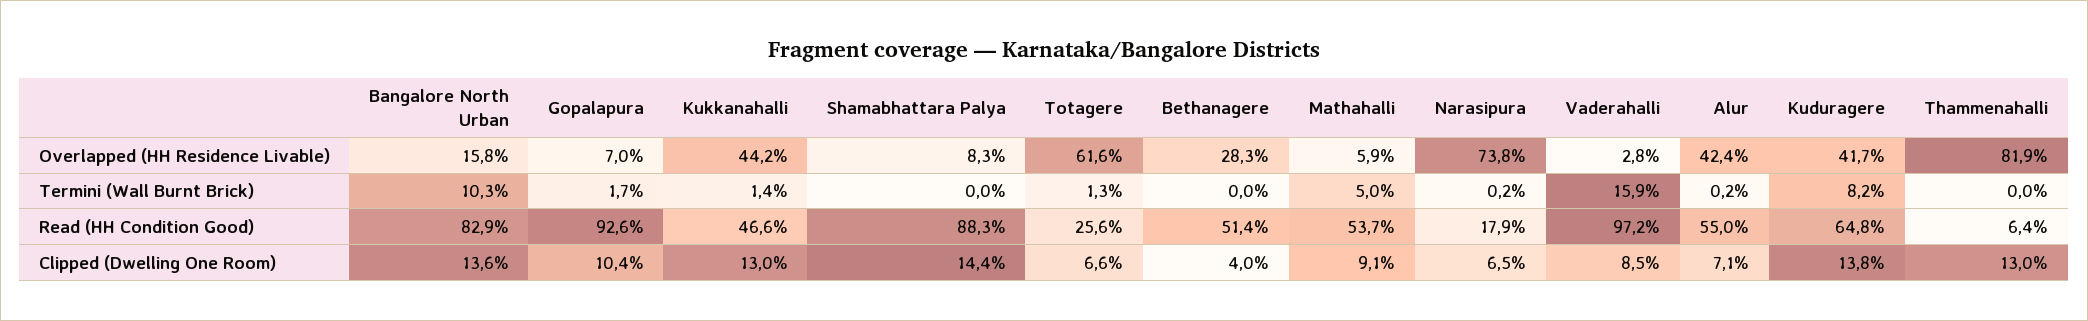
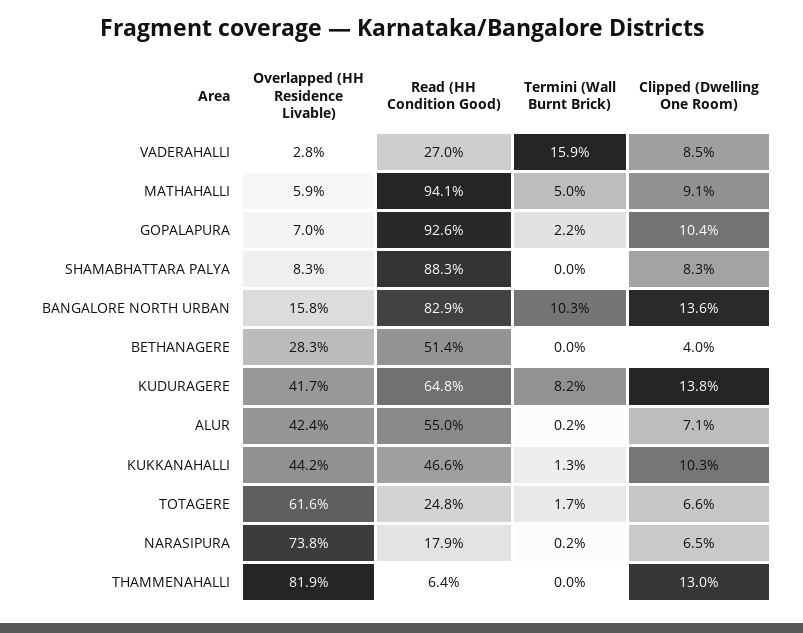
Gopalapura, Termini (Wall Burnt Brick): 1.7 -> 2.2
Kukkanahalli, Termini (Wall Burnt Brick): 1.4 -> 1.3
Totagere, Termini (Wall Burnt Brick): 1.3 -> 1.7
Totagere, Read (HH Condition Good): 25.6 -> 24.8
Mathahalli, Read (HH Condition Good): 53.7 -> 94.1
Vaderahalli, Read (HH Condition Good): 97.2 -> 27
Kukkanahalli, Clipped (Dwelling One Room): 13 -> 10.3
Shamabhattara Palya, Clipped (Dwelling One Room): 14.4 -> 8.3

